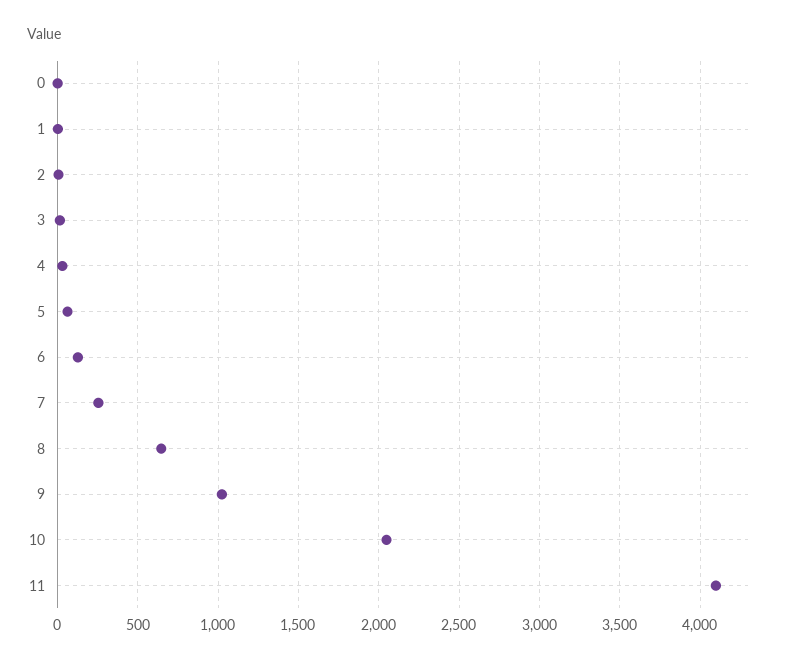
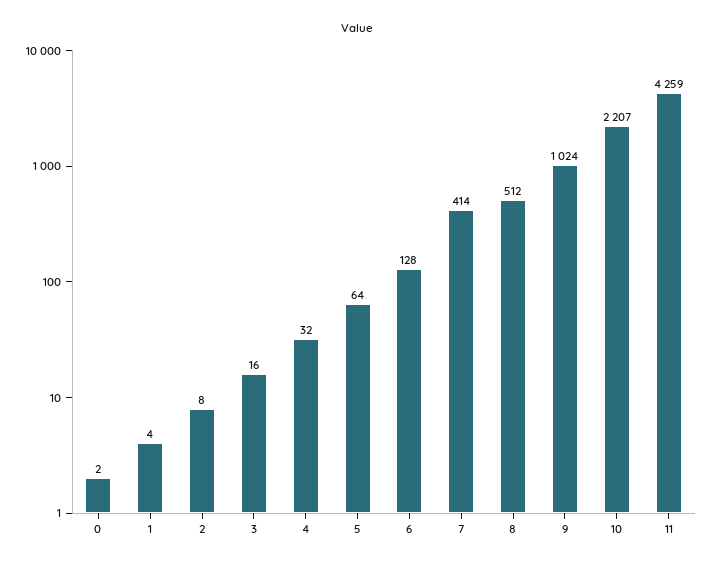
7: 250 -> 414
8: 650 -> 512
10: 2050 -> 2207
11: 4100 -> 4259

